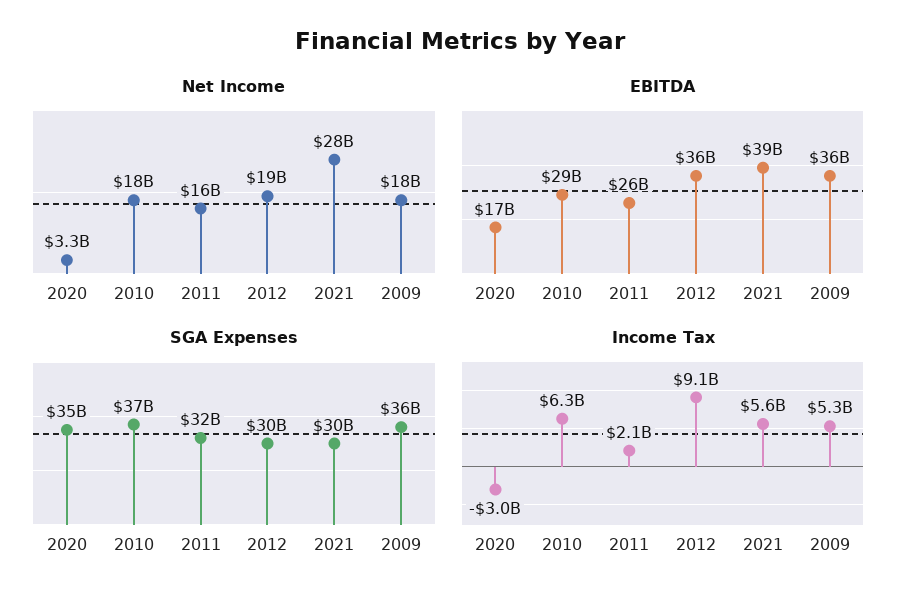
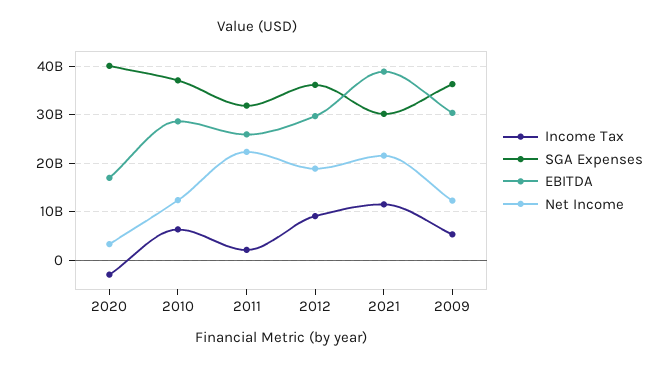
Net Income, 2010: 18000000000 -> 12000000000
Net Income, 2011: 16000000000 -> 22000000000
Net Income, 2021: 28000000000 -> 22000000000
Net Income, 2009: 18000000000 -> 12000000000
EBITDA, 2012: 36000000000 -> 30000000000
EBITDA, 2009: 36000000000 -> 30000000000
SGA Expenses, 2020: 35000000000 -> 40000000000
SGA Expenses, 2012: 30000000000 -> 36000000000
Income Tax, 2021: 5600000000 -> 12000000000

